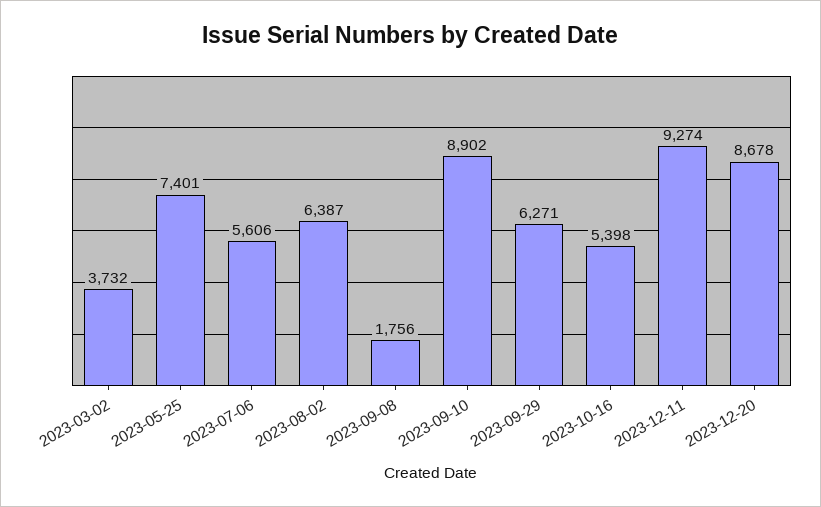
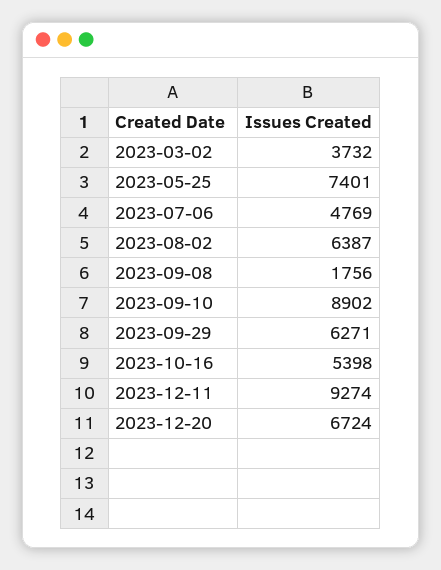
2023-07-06: 5606 -> 4769
2023-12-20: 8678 -> 6724

